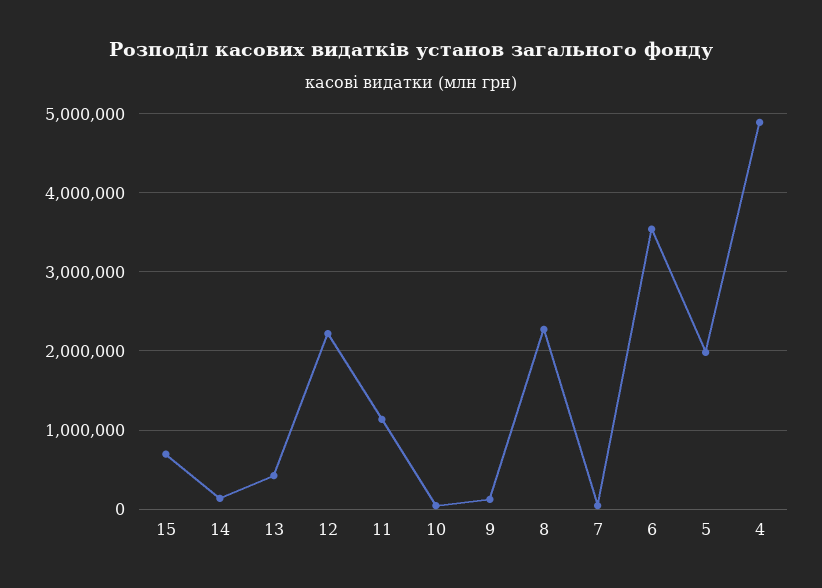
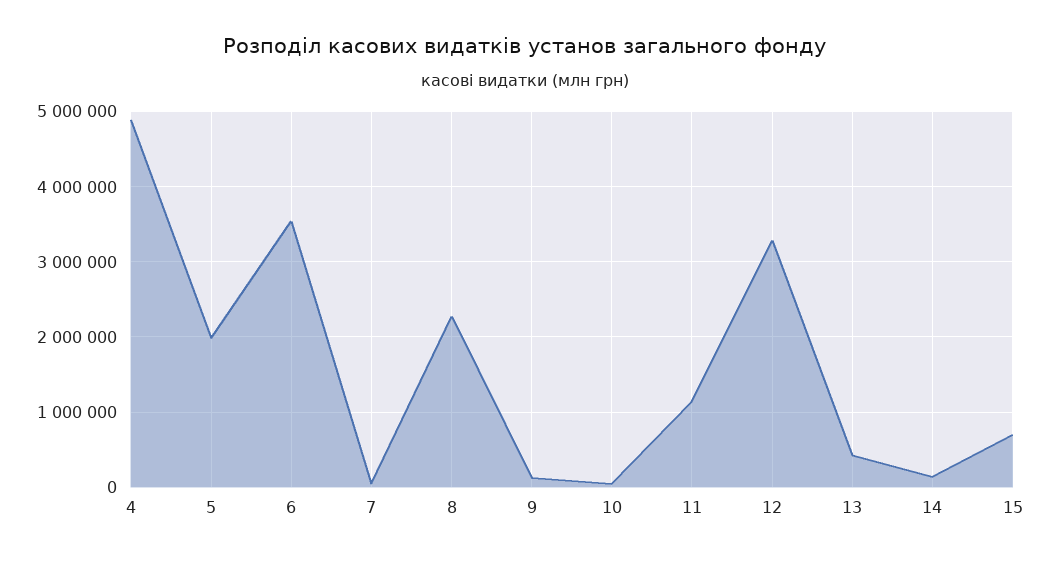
12: 2200000 -> 3300000

